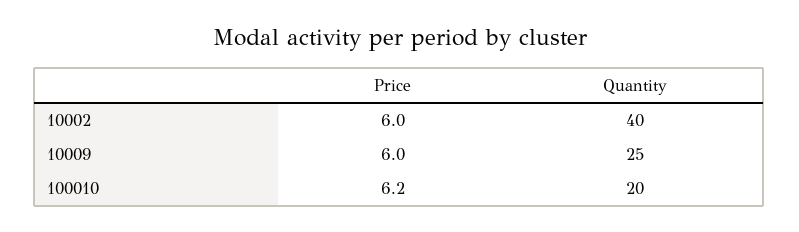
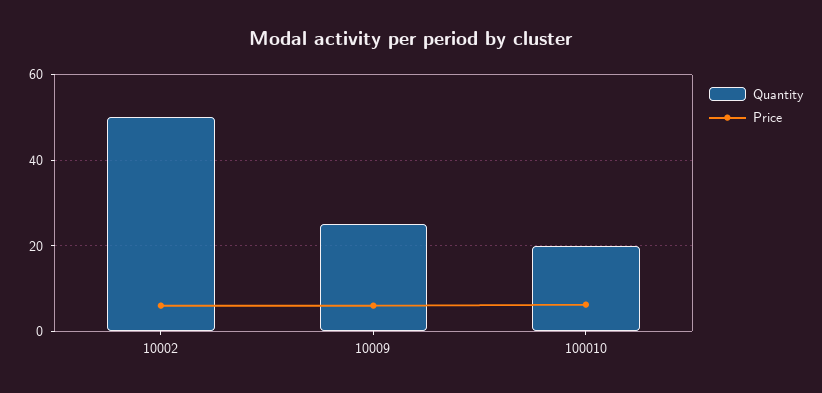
Quantity, 10002: 40 -> 50

